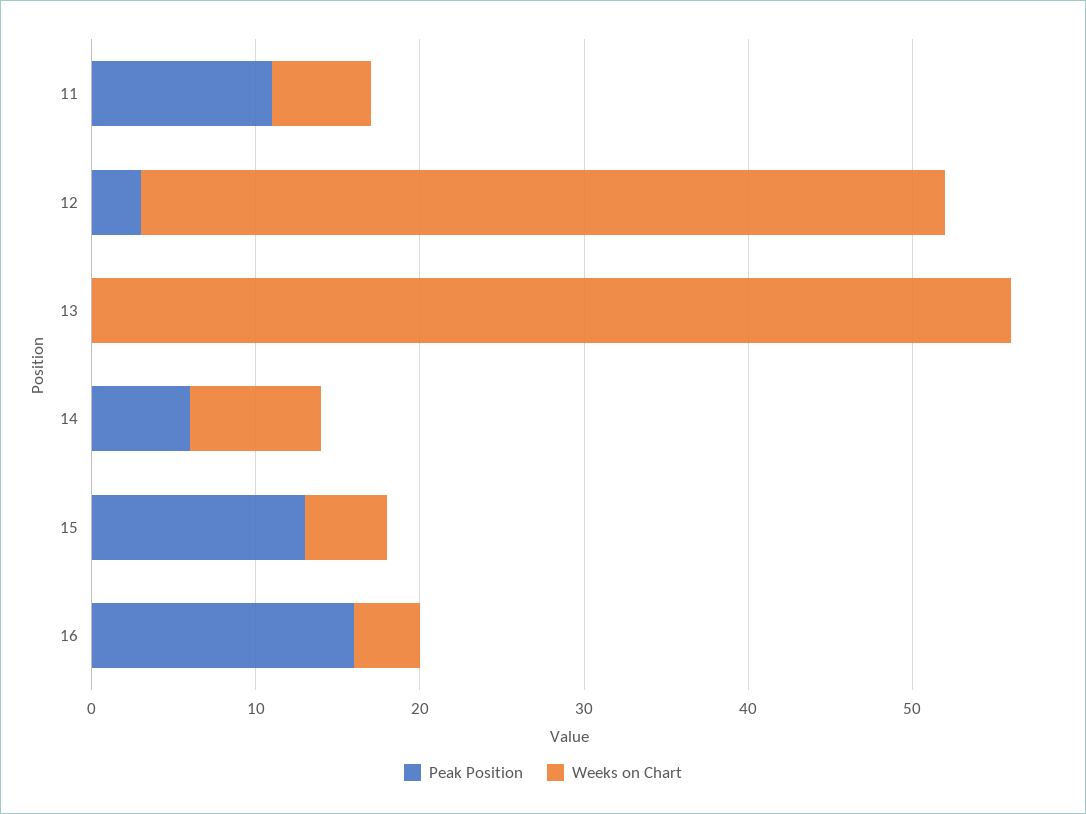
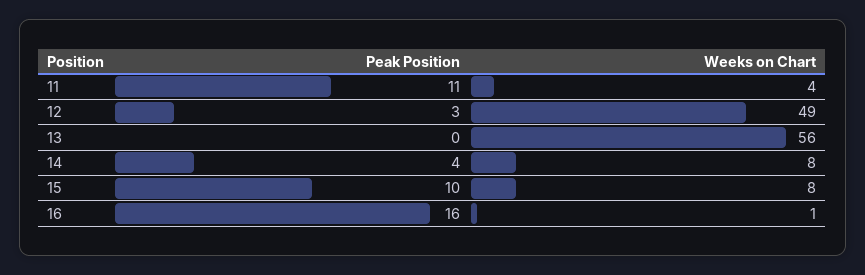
Weeks on Chart, 11: 6 -> 4
Peak Position, 14: 6 -> 4
Peak Position, 15: 13 -> 10
Weeks on Chart, 15: 5 -> 8
Weeks on Chart, 16: 4 -> 1

